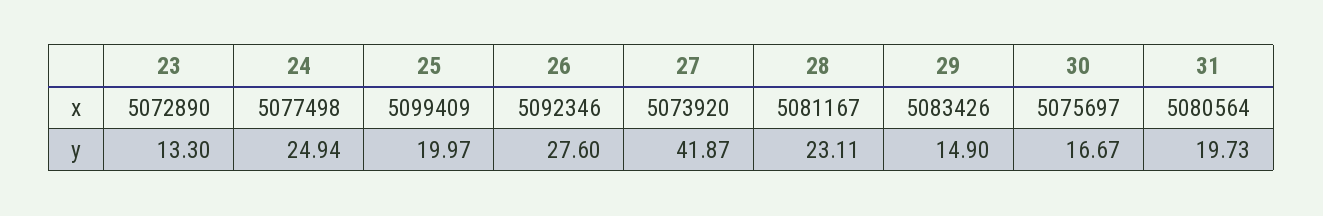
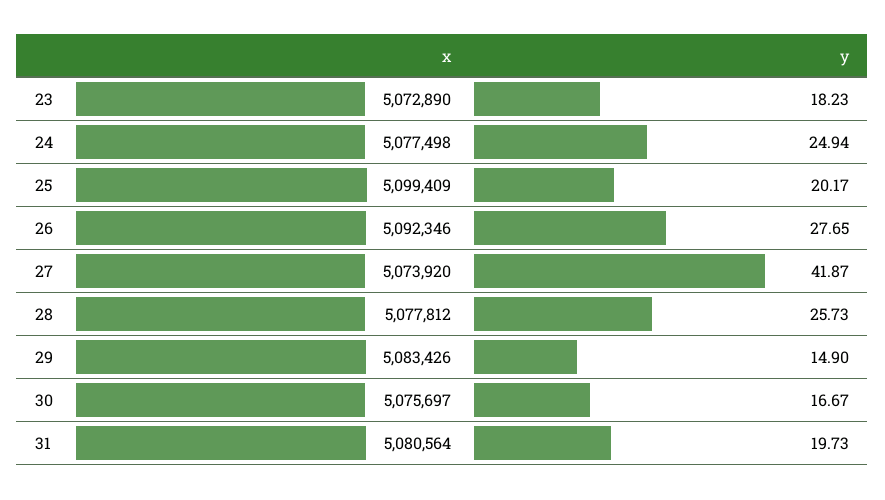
28, x: 5081167 -> 5077812
23, y: 13.3 -> 18.23
25, y: 19.97 -> 20.17
26, y: 27.6 -> 27.65
28, y: 23.11 -> 25.73

